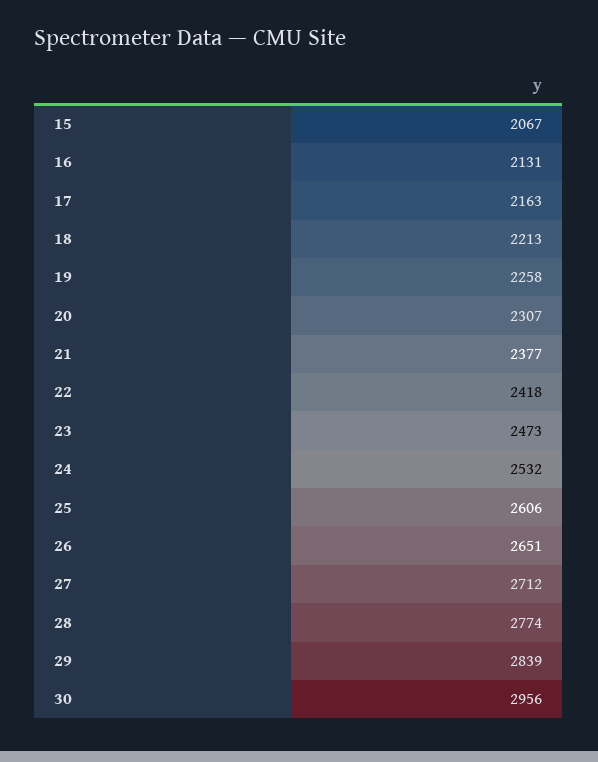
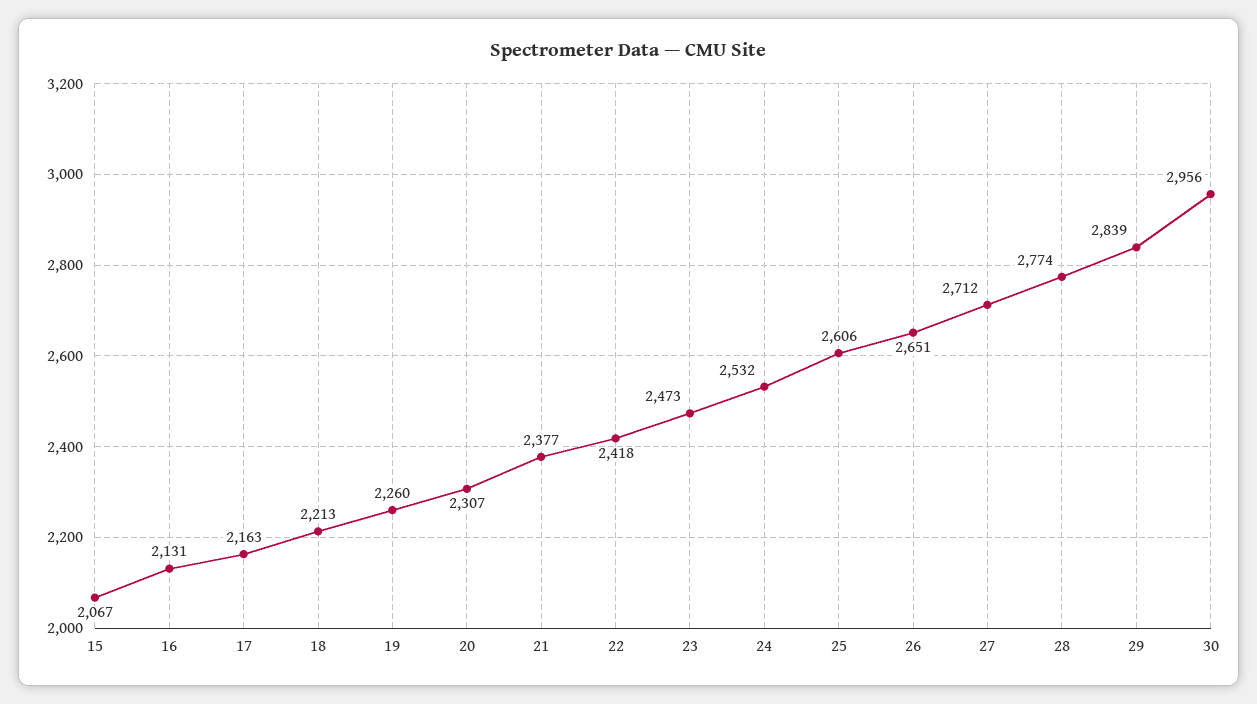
19: 2258 -> 2260

